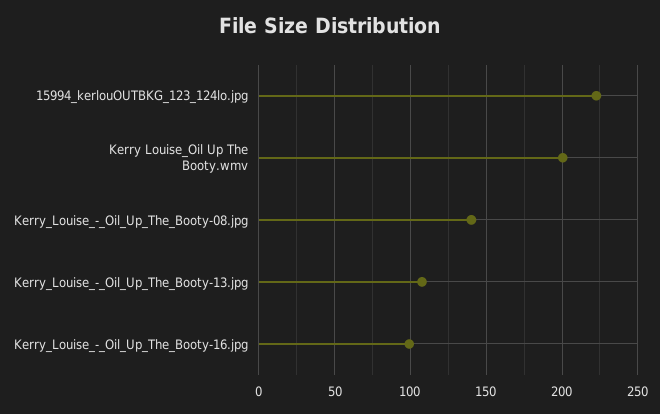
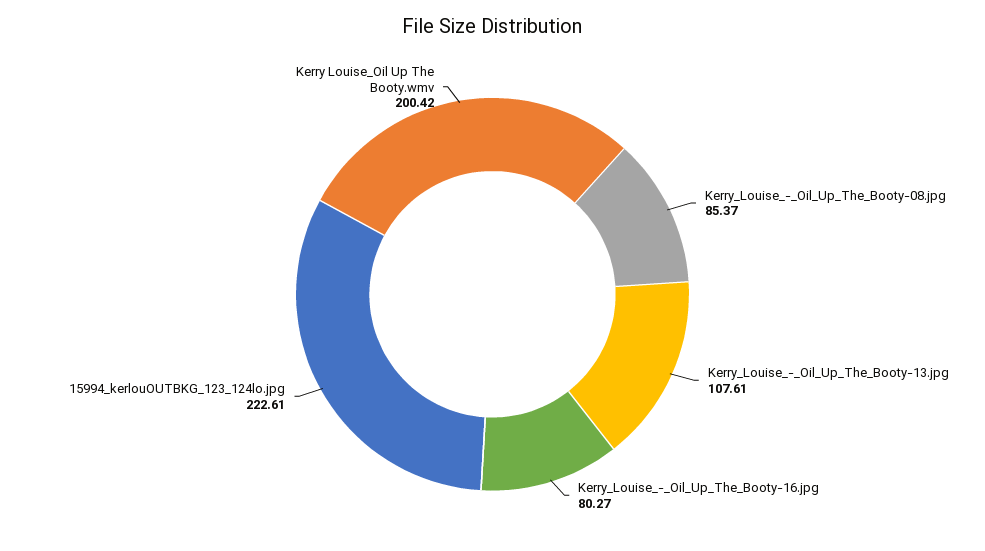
Kerry_Louise_-_Oil_Up_The_Booty-08.jpg: 140 -> 85.37
Kerry_Louise_-_Oil_Up_The_Booty-16.jpg: 100 -> 80.27

